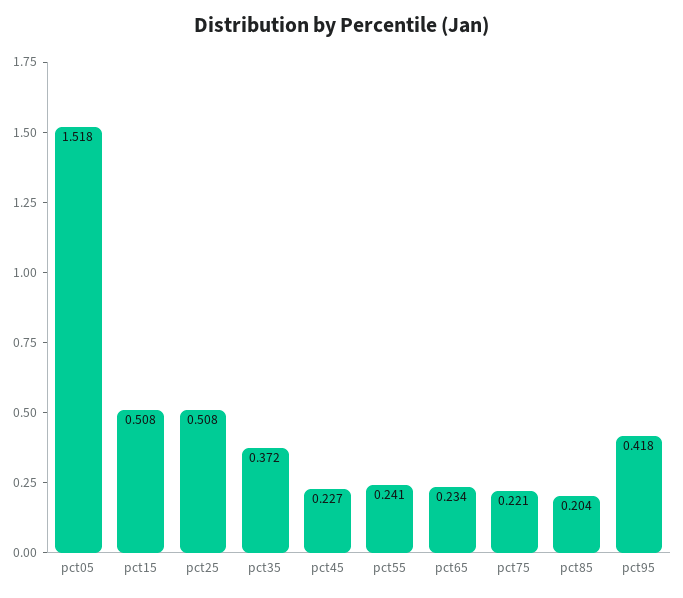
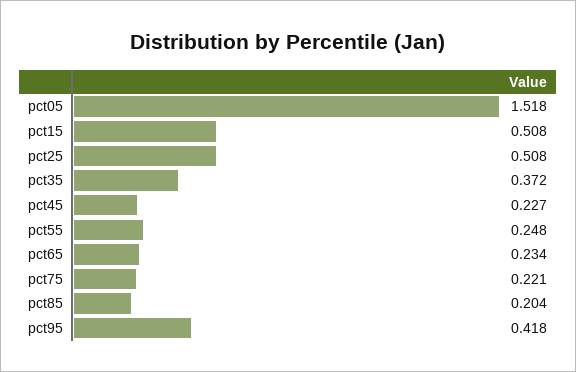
pct55: 0.241 -> 0.248

